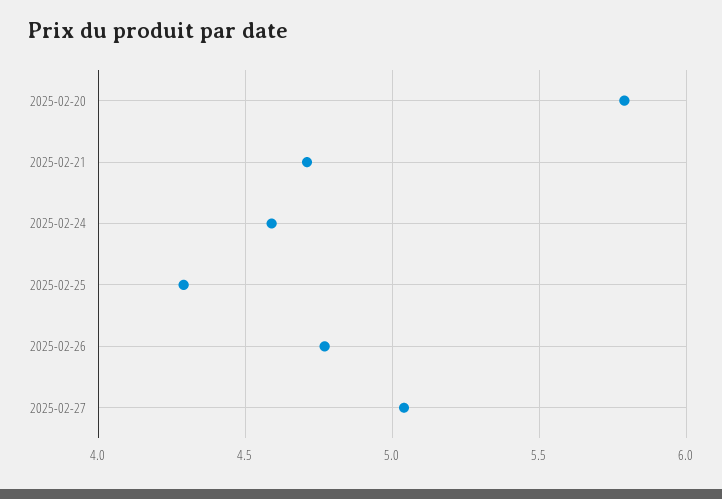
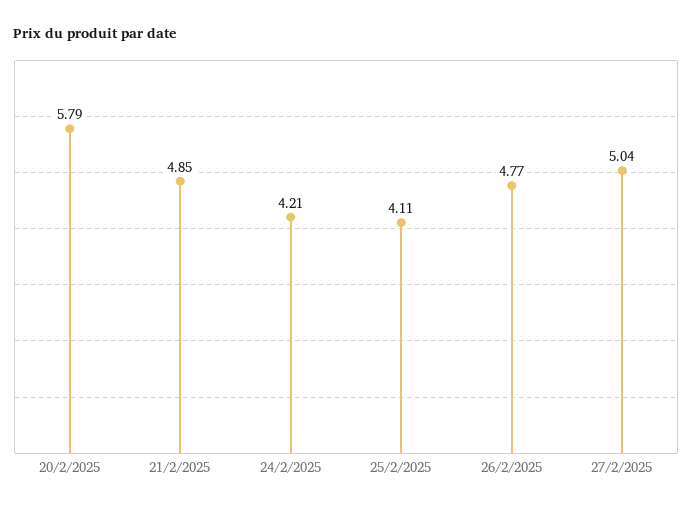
2025-02-21: 4.7 -> 4.85
2025-02-24: 4.6 -> 4.21
2025-02-25: 4.3 -> 4.11

